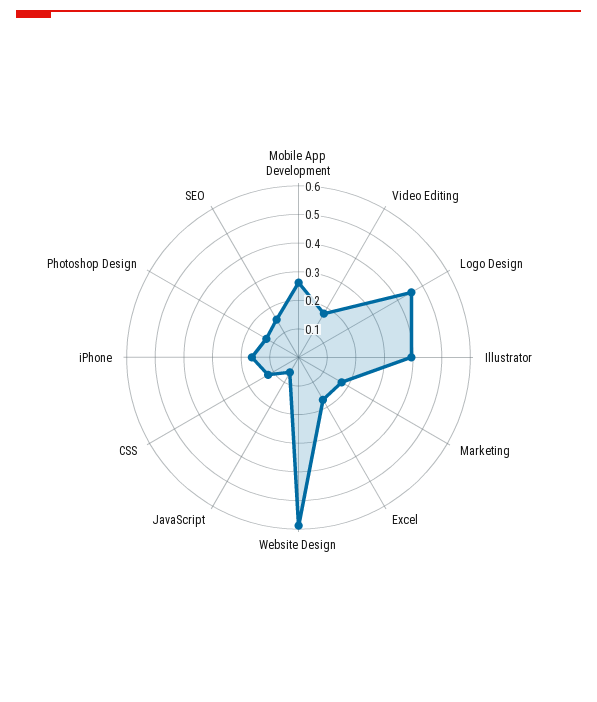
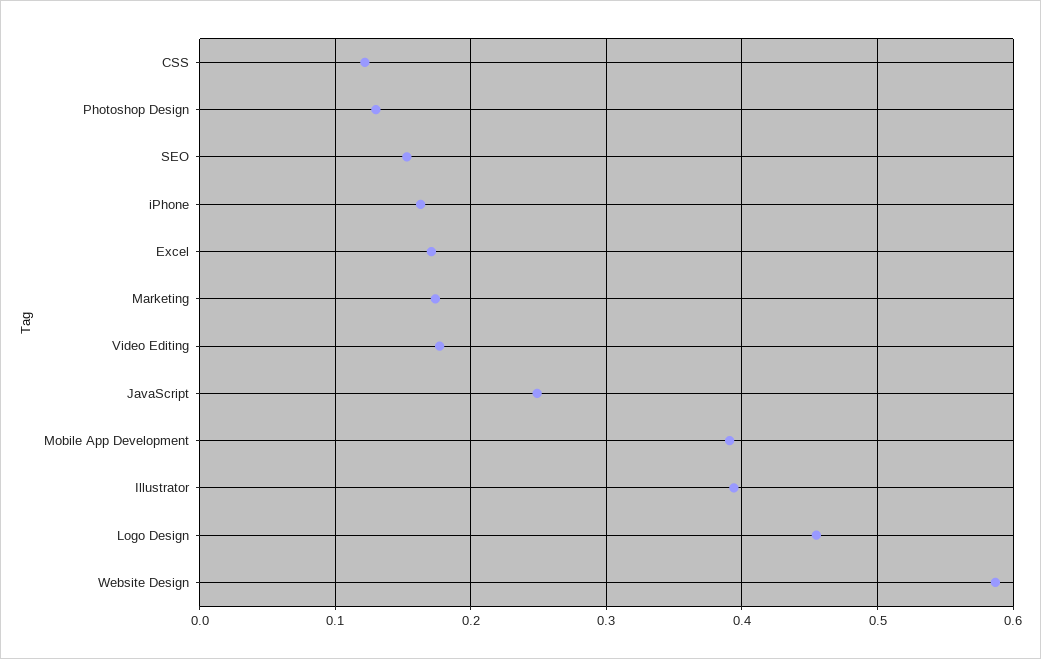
Mobile App Development: 0.25 -> 0.39
JavaScript: 0.05 -> 0.25

